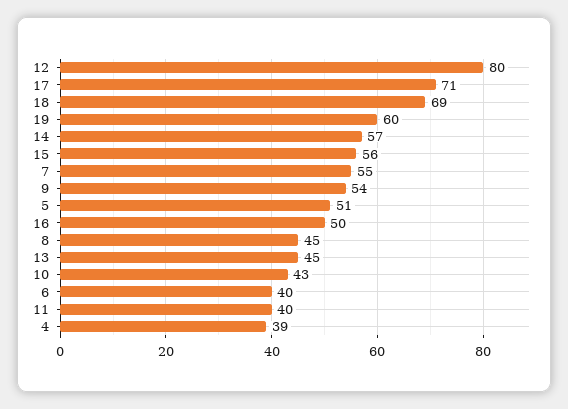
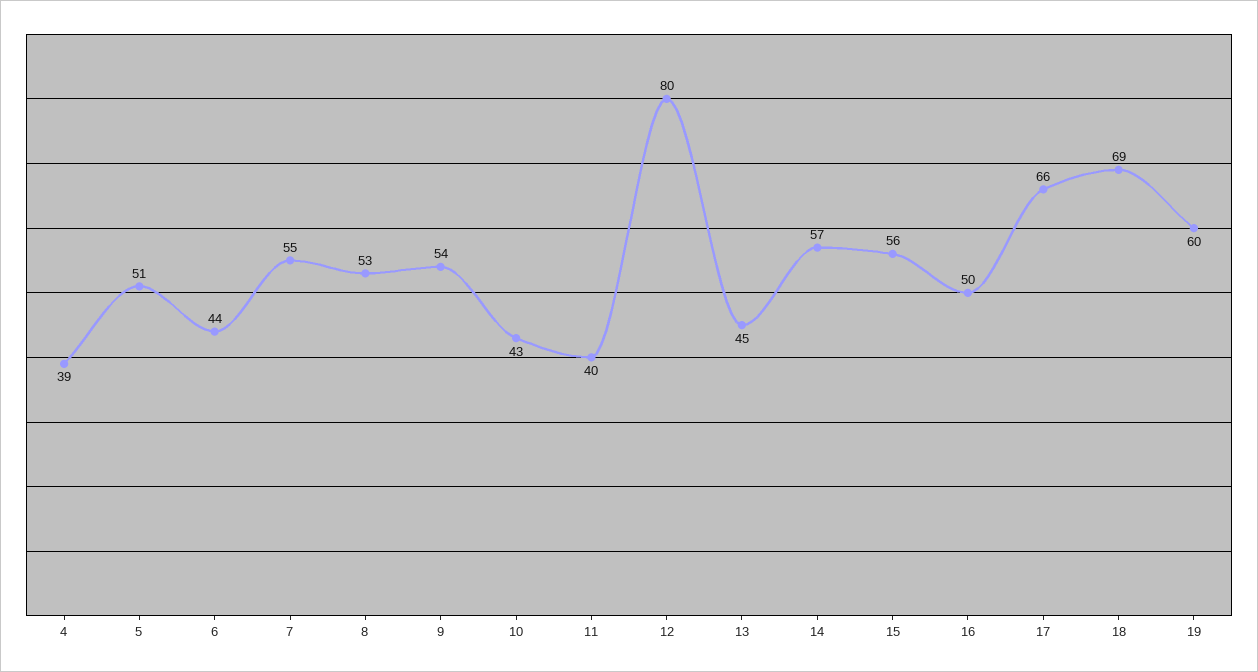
17: 71 -> 66
8: 45 -> 53
6: 40 -> 44

